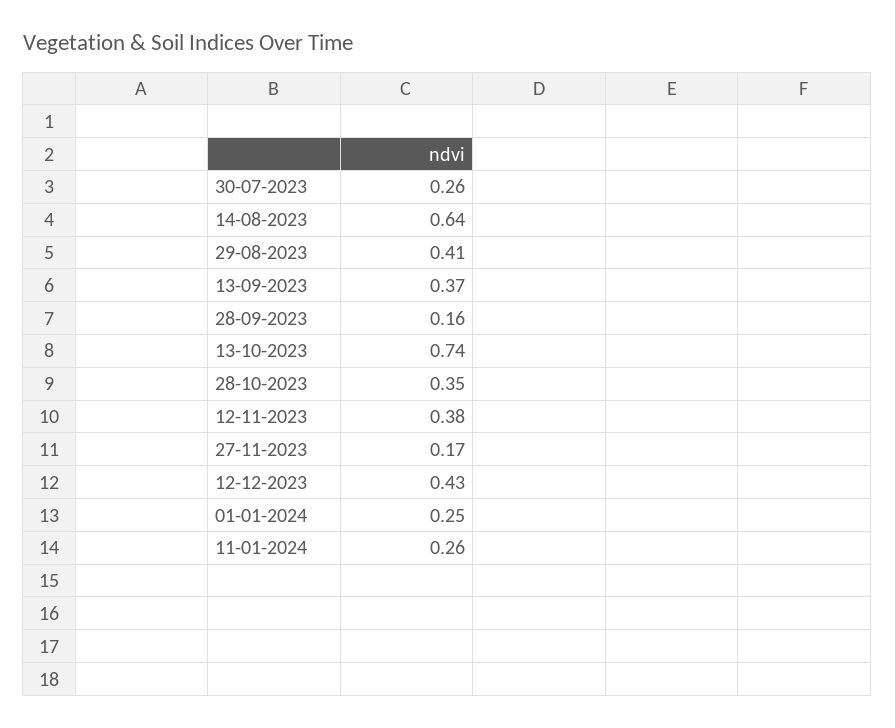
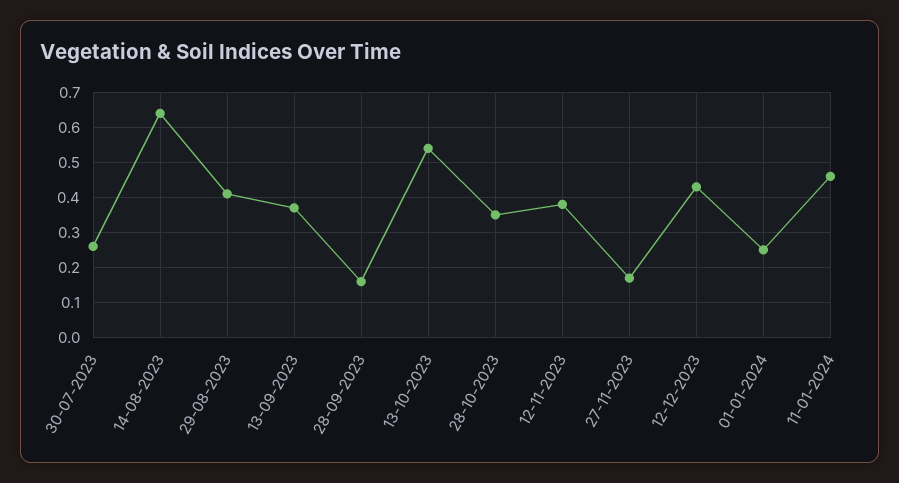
13-10-2023: 0.74 -> 0.55
11-01-2024: 0.26 -> 0.45

